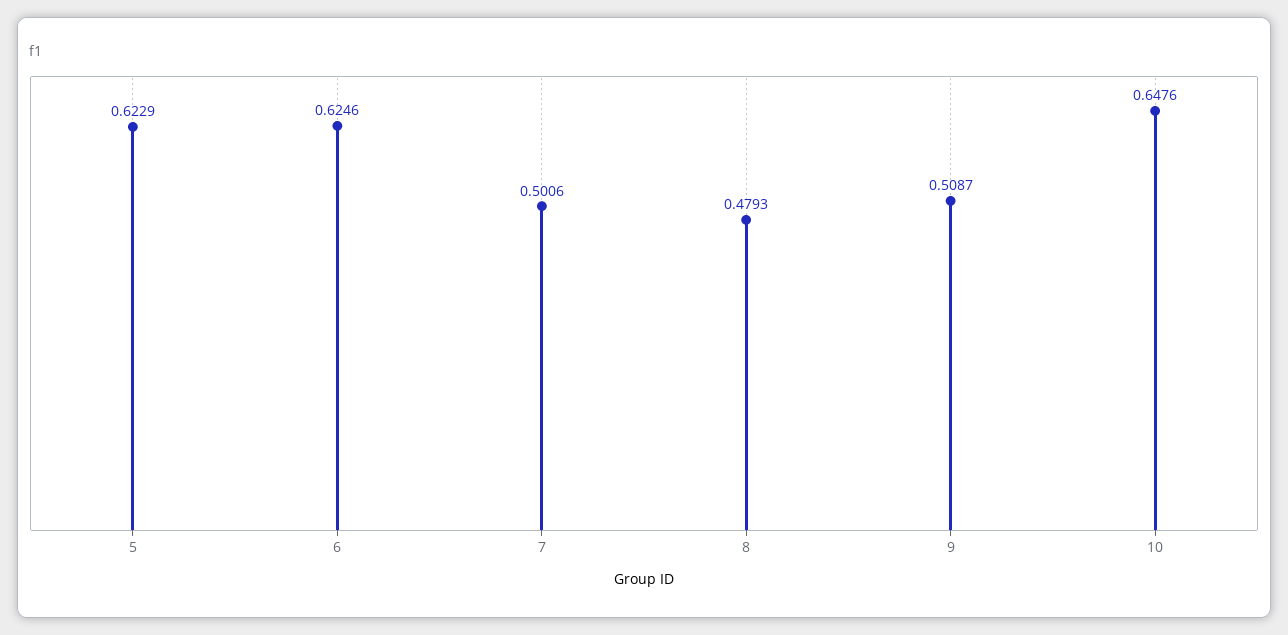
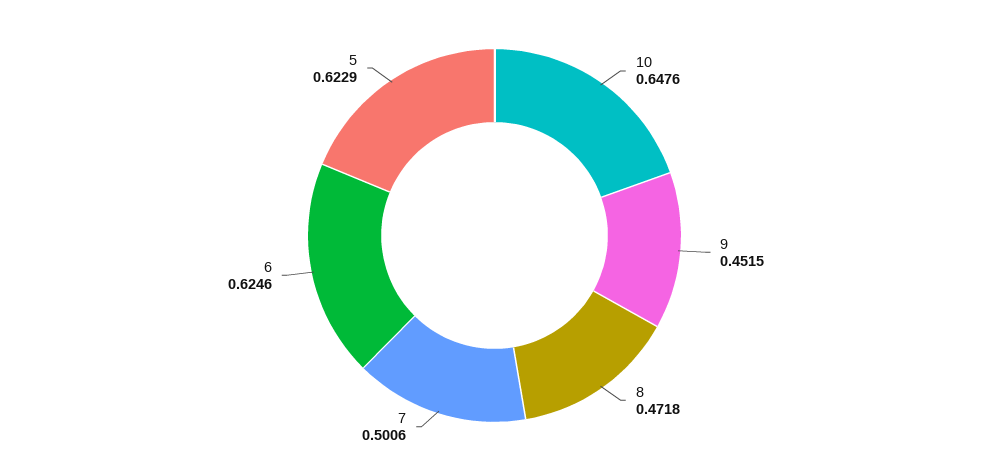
8: 0.4793 -> 0.4718
9: 0.5087 -> 0.4515

